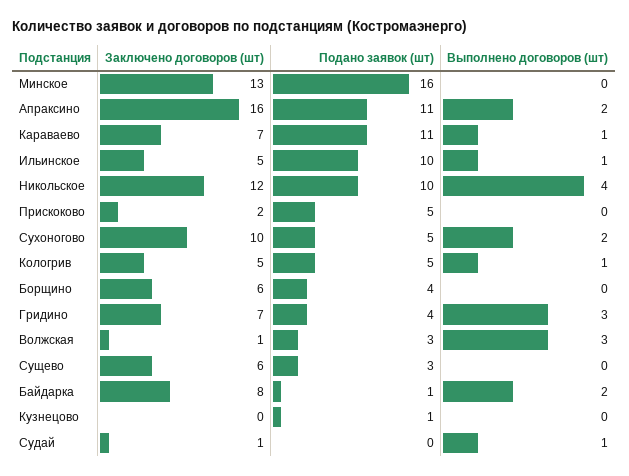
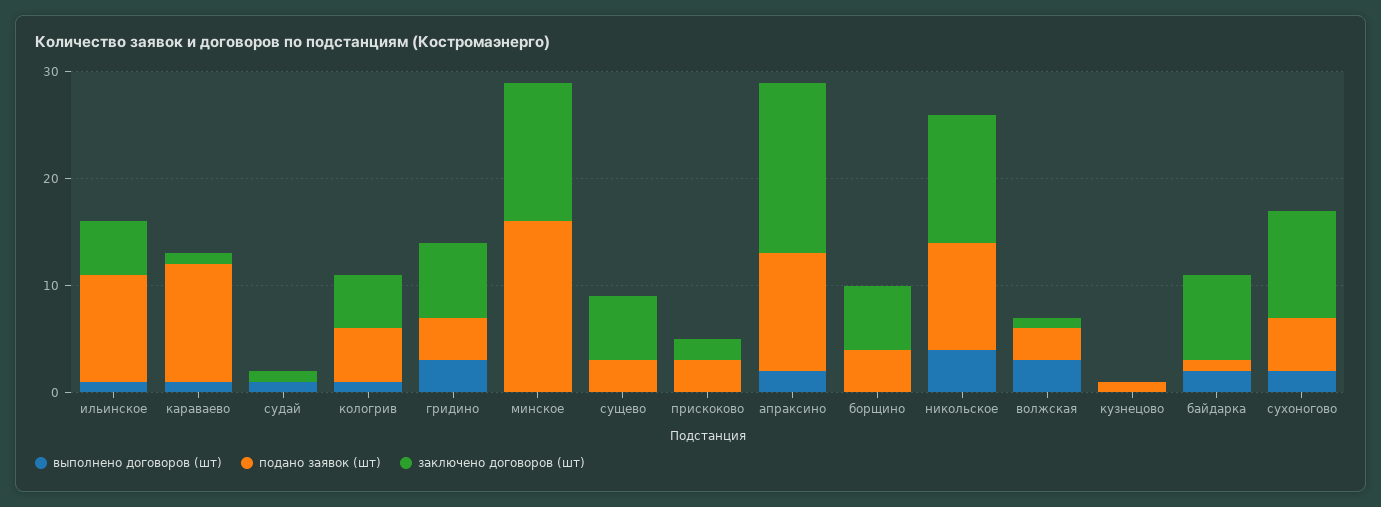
Заключено договоров (шт), Караваево: 7 -> 1
Подано заявок (шт), Прискоково: 5 -> 3

